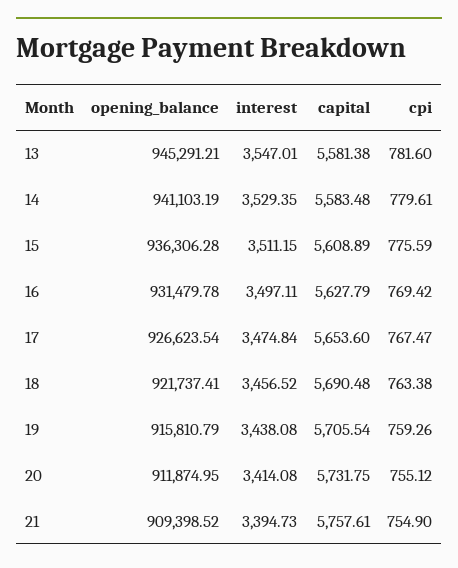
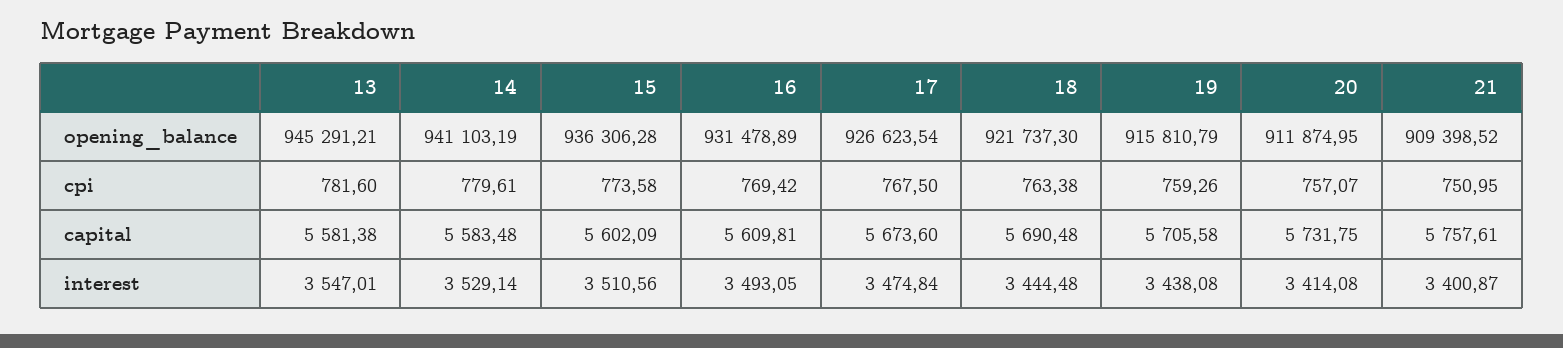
interest, 14: 3529.35 -> 3529.14
interest, 15: 3511.15 -> 3510.56
capital, 15: 5608.89 -> 5602.09
cpi, 15: 775.59 -> 773.58
opening_balance, 16: 931479.78 -> 931478.89
interest, 16: 3497.11 -> 3493.05
capital, 16: 5627.79 -> 5609.81
capital, 17: 5653.6 -> 5673.6
cpi, 17: 767.47 -> 767.5
opening_balance, 18: 921737.41 -> 921737.3
interest, 18: 3456.52 -> 3444.48
capital, 19: 5705.54 -> 5705.58
cpi, 20: 755.12 -> 757.07
interest, 21: 3394.73 -> 3400.87
cpi, 21: 754.9 -> 750.95

